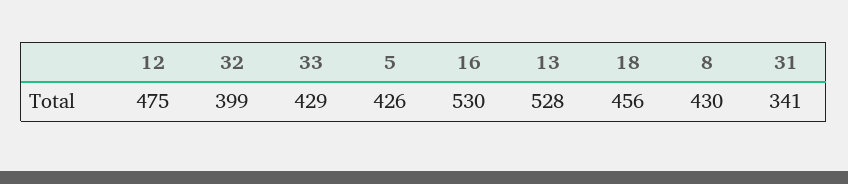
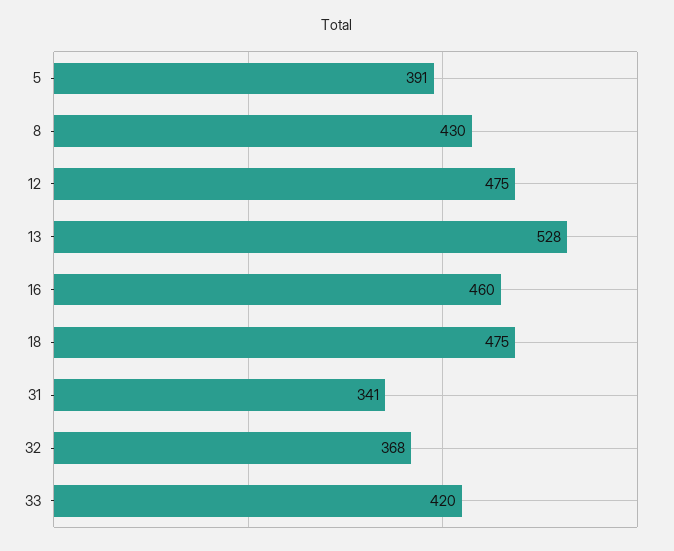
32: 399 -> 368
33: 429 -> 420
5: 426 -> 391
16: 530 -> 460
18: 456 -> 475

